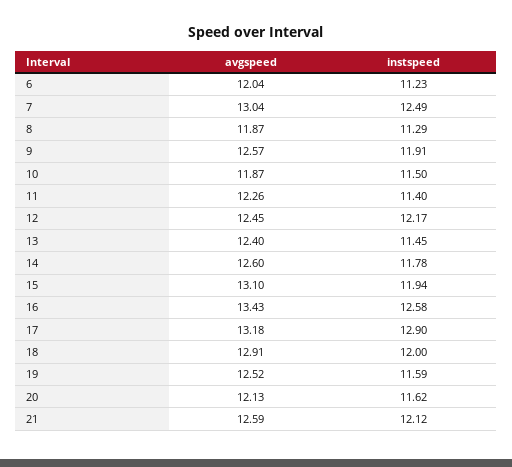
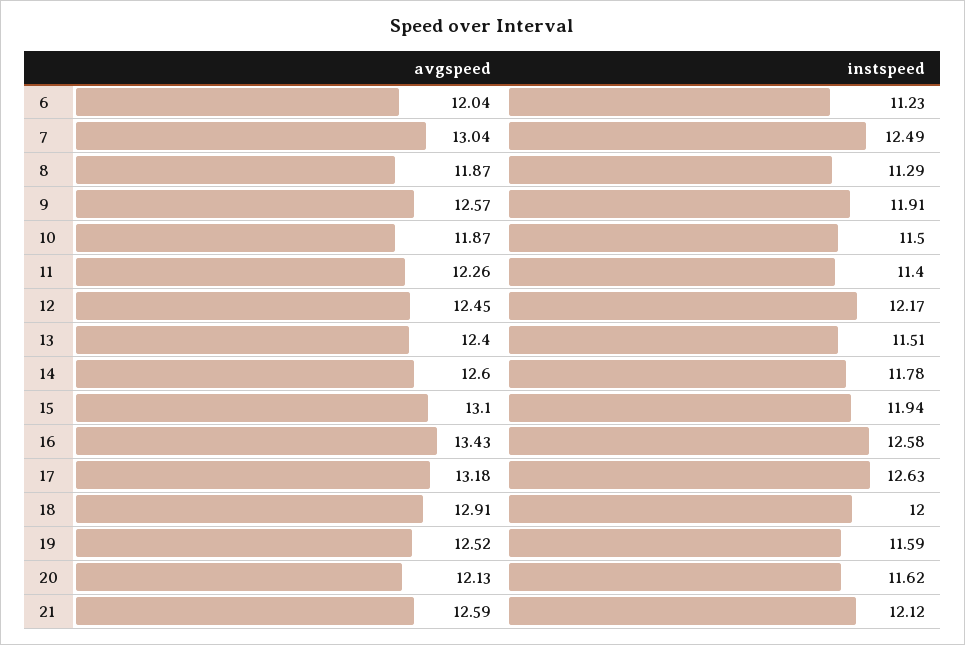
instspeed, 13: 11.45 -> 11.51
instspeed, 17: 12.9 -> 12.63

